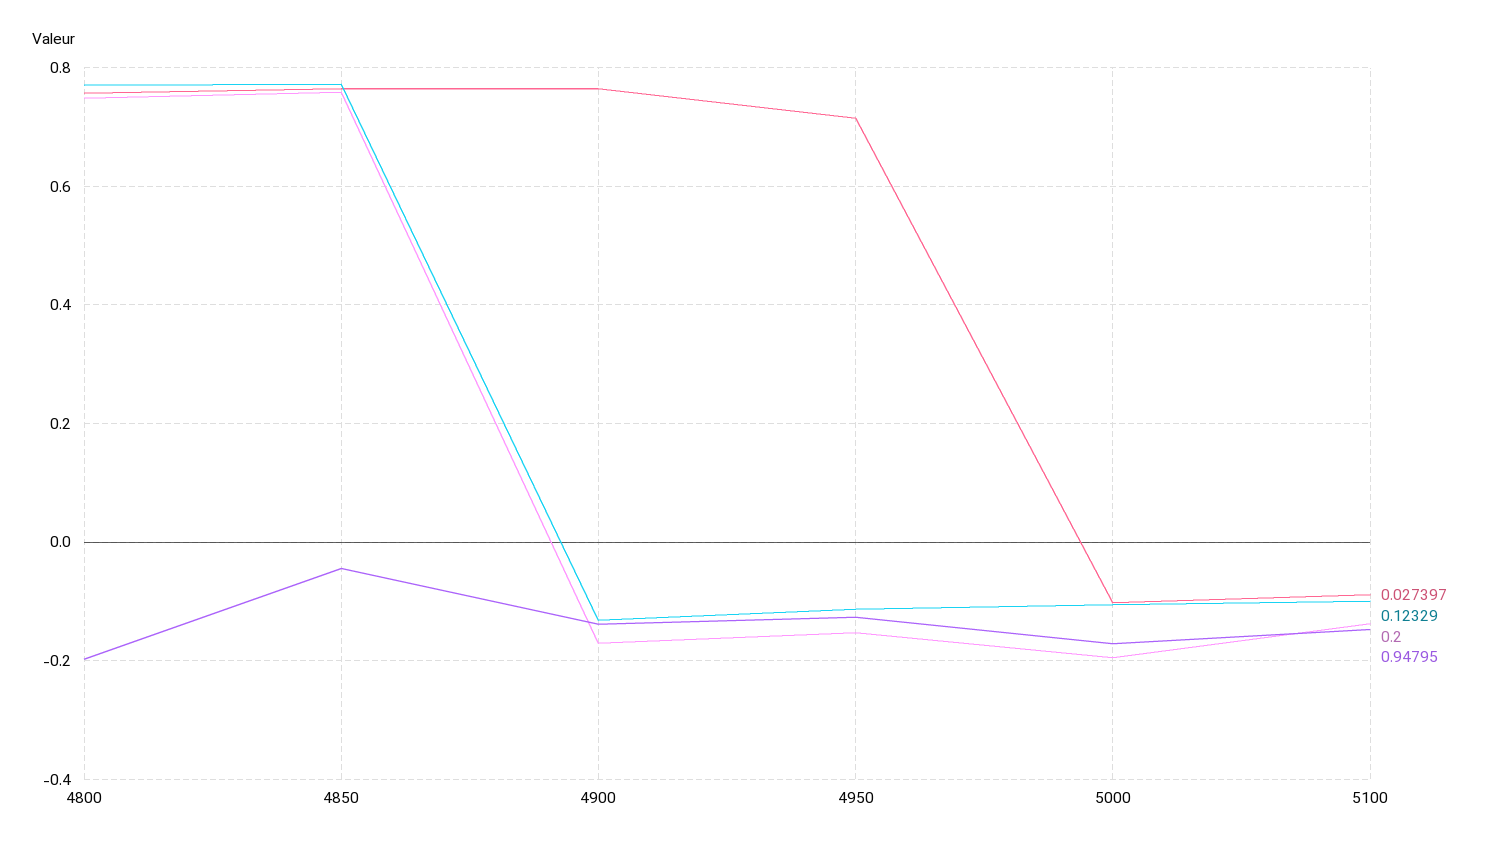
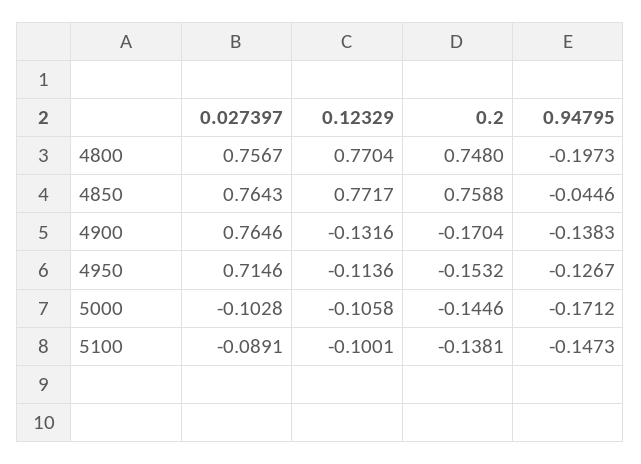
0.2, 5000: -0.2 -> -0.1446

